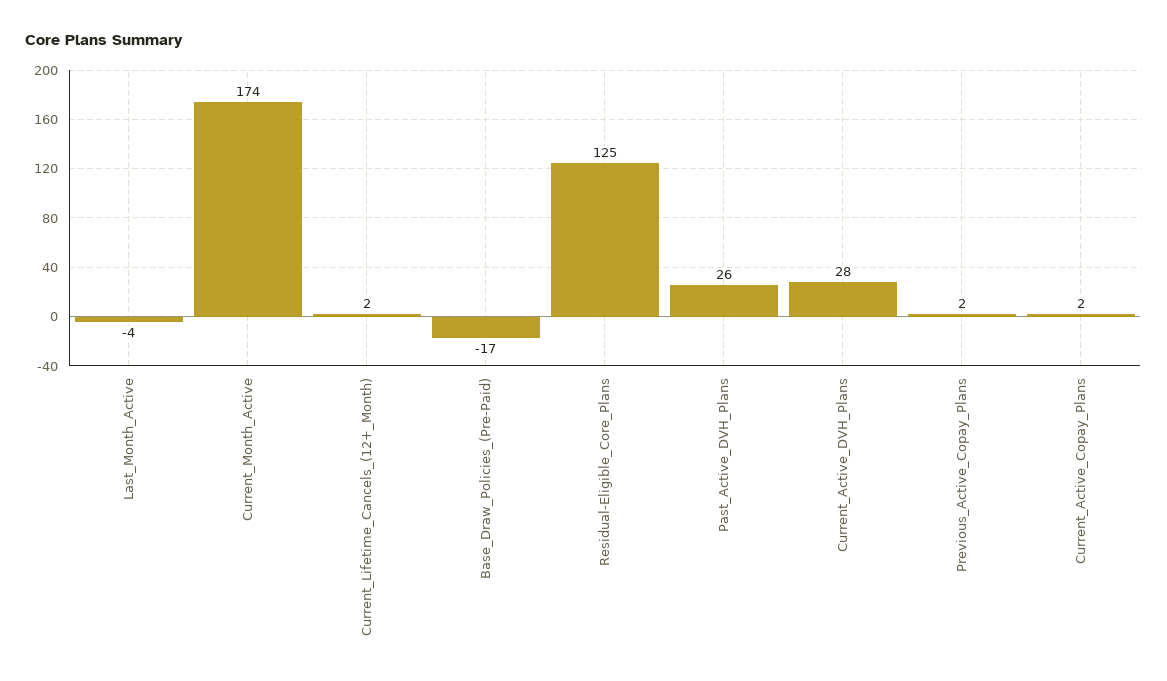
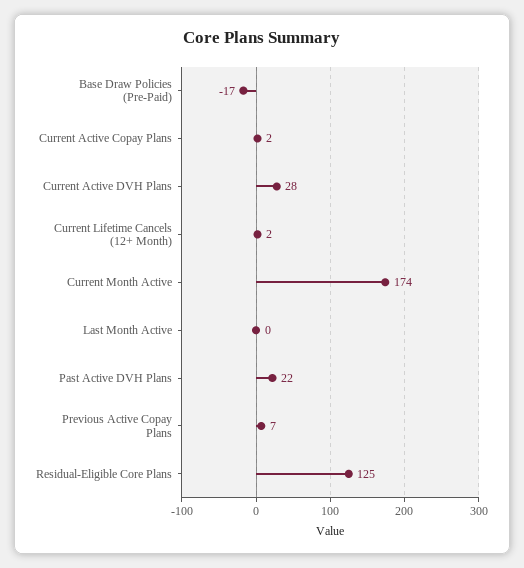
Last_Month_Active: -4 -> 0
Past_Active_DVH_Plans: 26 -> 22
Previous_Active_Copay_Plans: 2 -> 7

